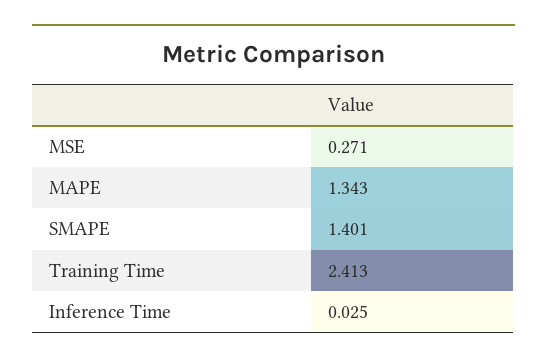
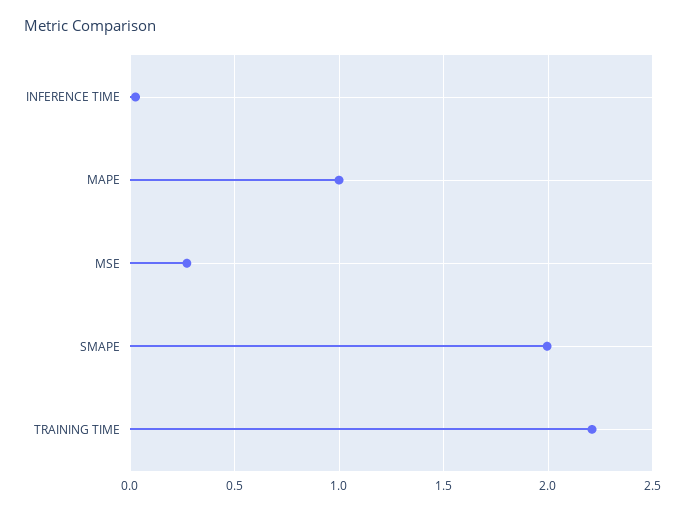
MAPE: 1.343 -> 1
SMAPE: 1.401 -> 2
Training Time: 2.413 -> 2.2

